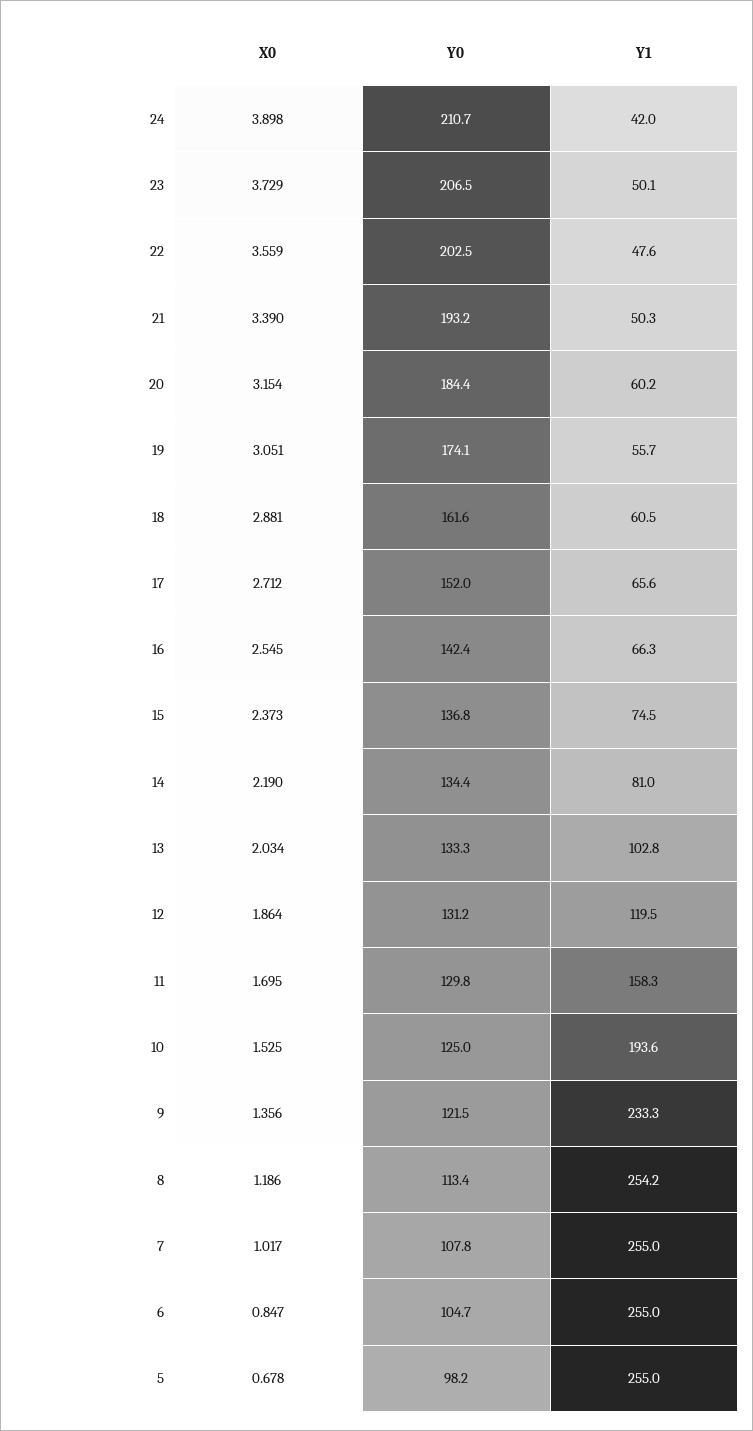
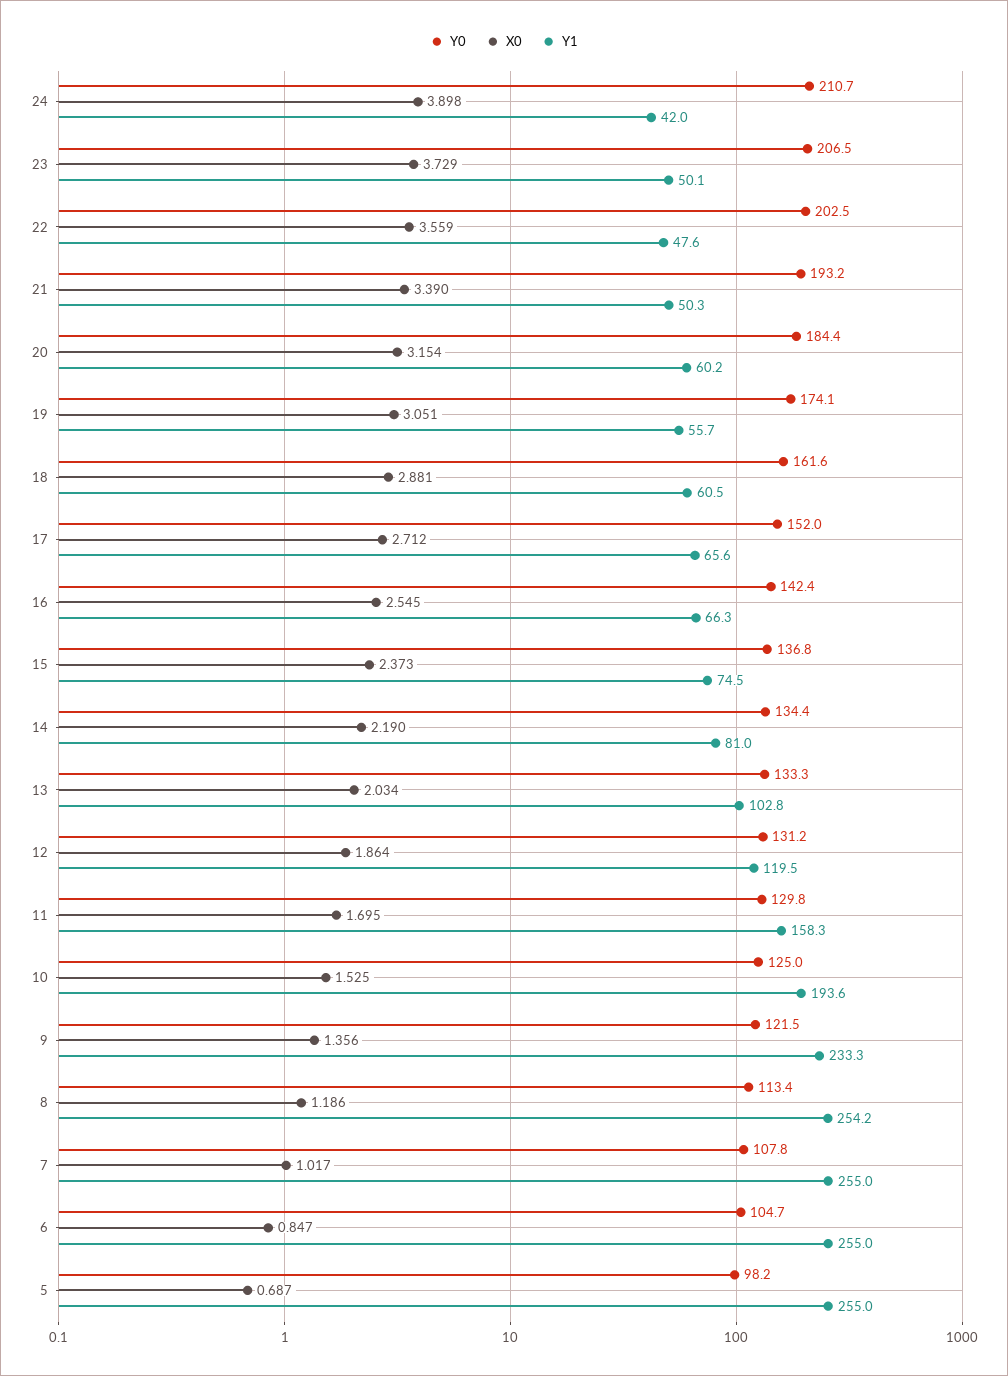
X0, 5: 0.678 -> 0.687

